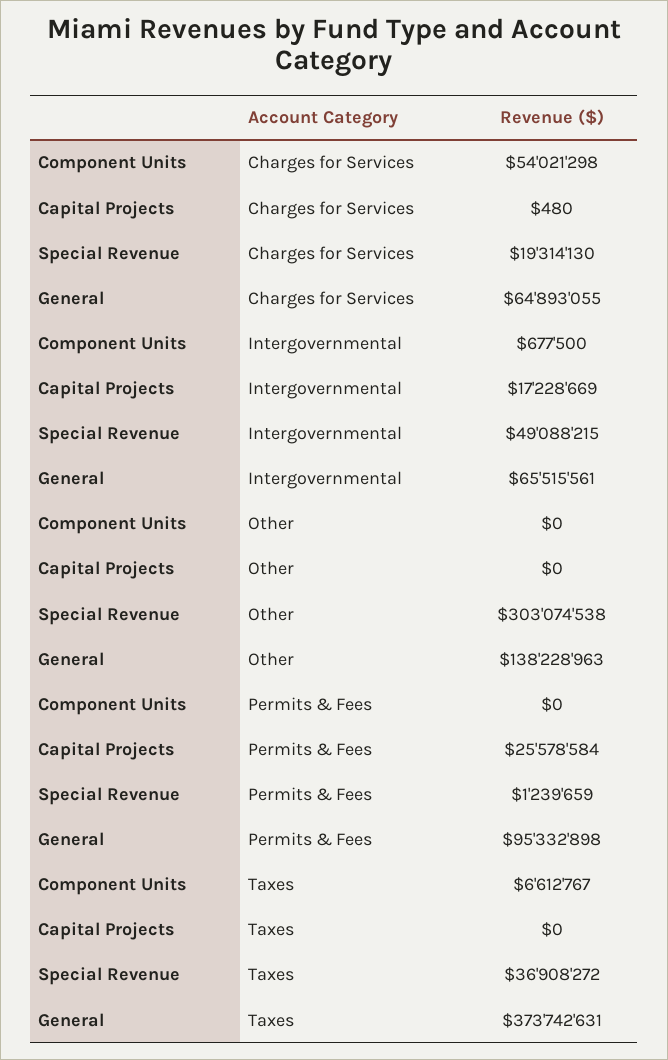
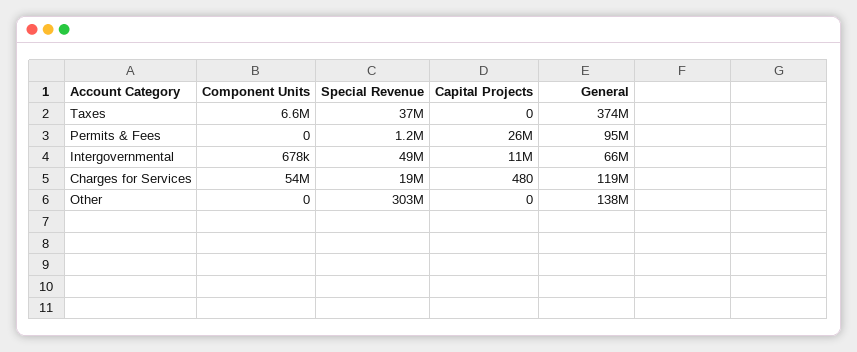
General, Charges for Services: 64893055 -> 119000000
Capital Projects, Intergovernmental: 17228669 -> 11000000

